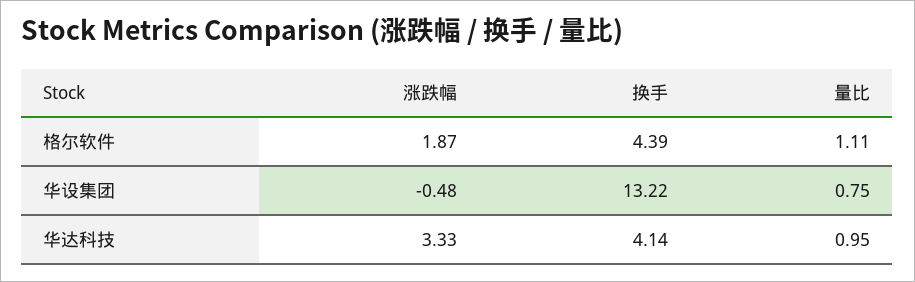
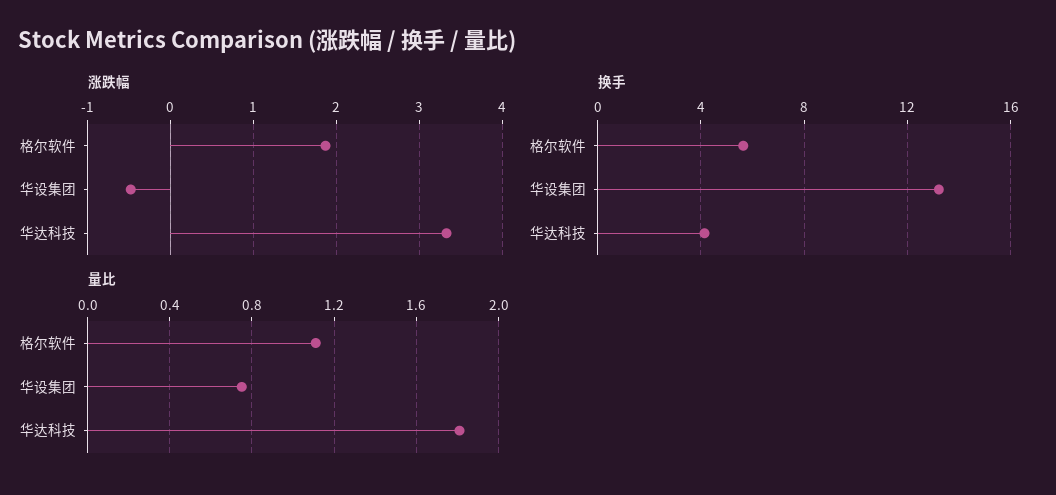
换手, 格尔软件: 4.39 -> 5.5
量比, 华达科技: 0.95 -> 1.8

